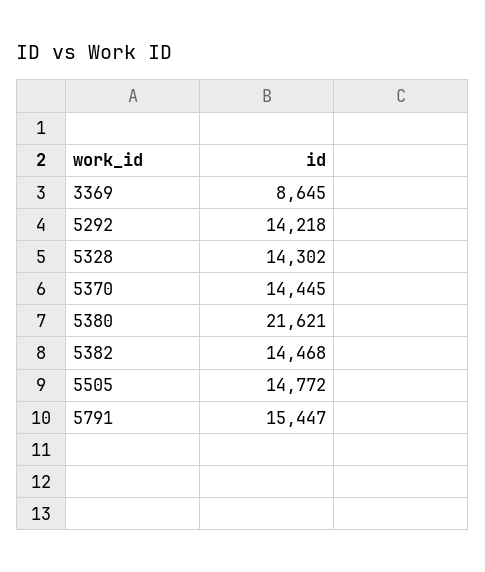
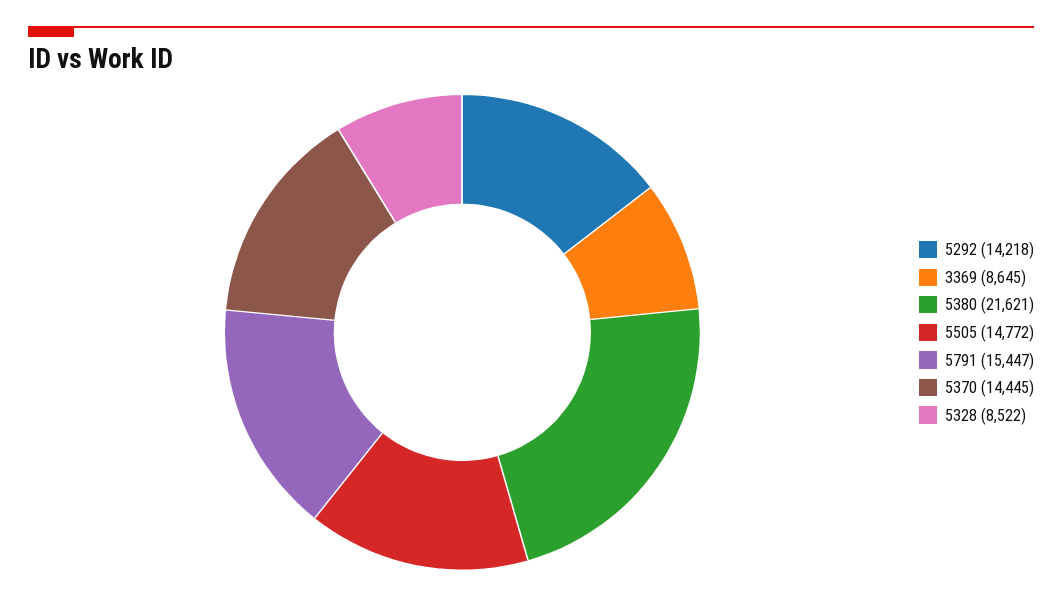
5328: 14302 -> 8522
5382: 14468 -> none

